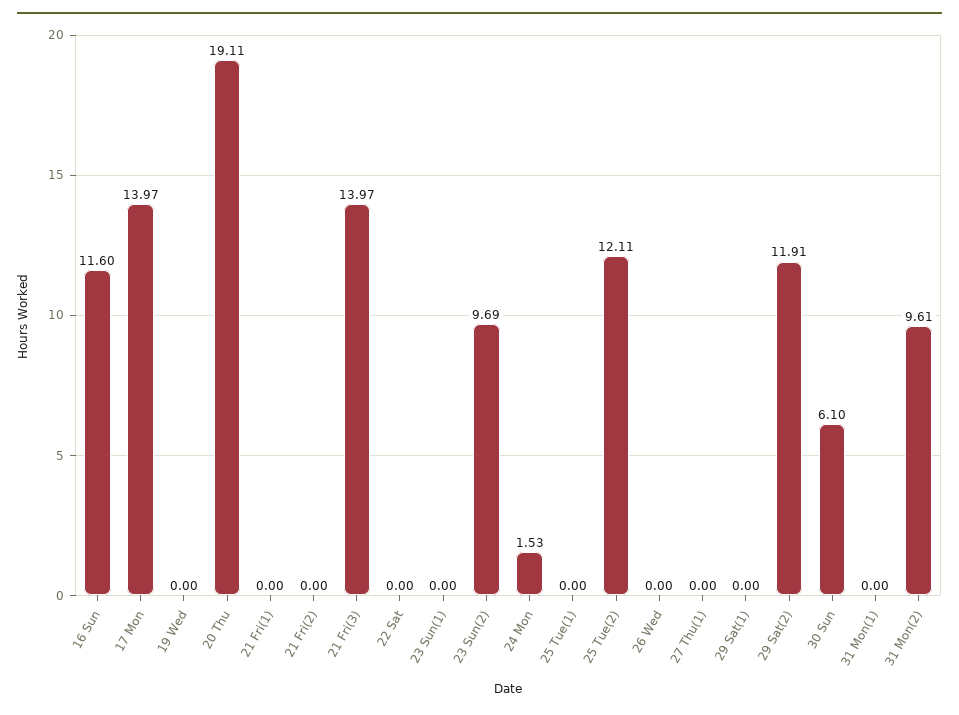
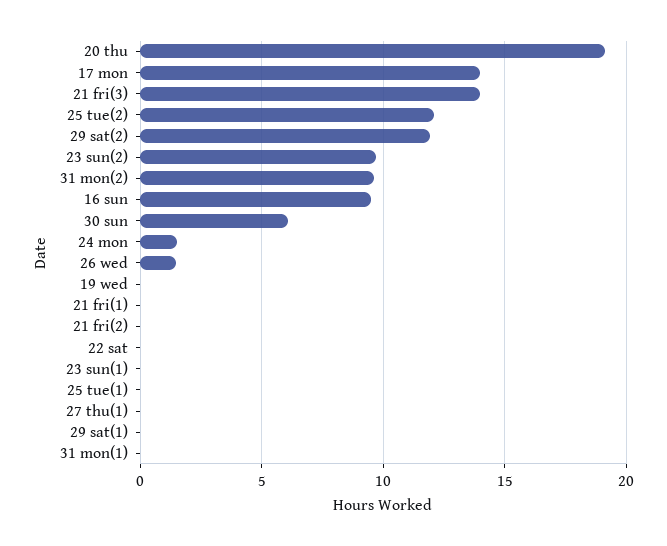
16 Sun: 11.6 -> 9.5
26 Wed: 0 -> 1.5

